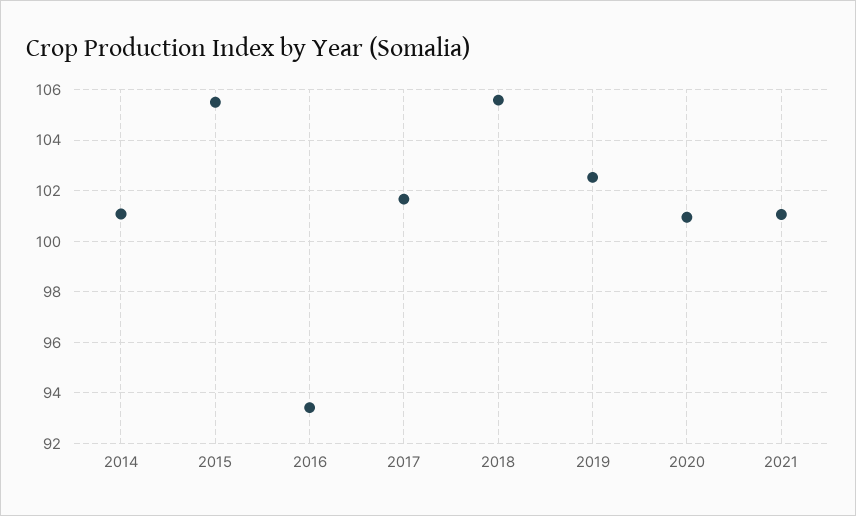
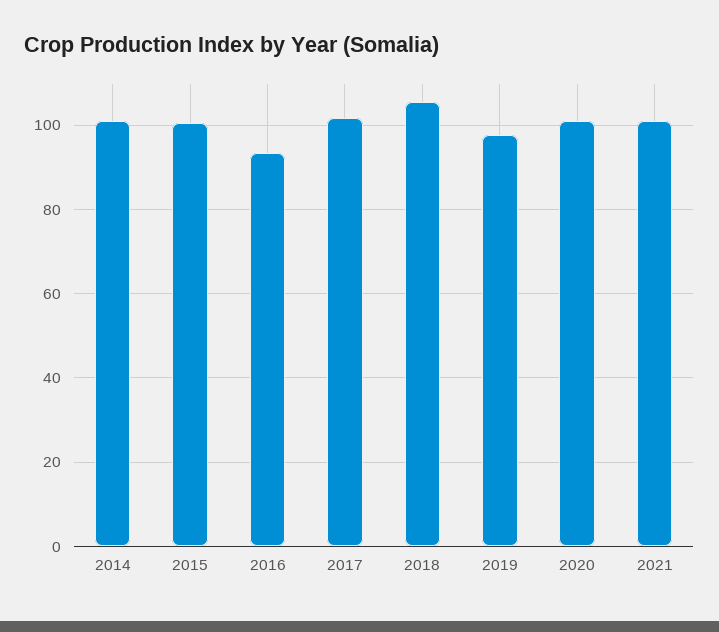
2015: 105.5 -> 100
2019: 102.5 -> 98

